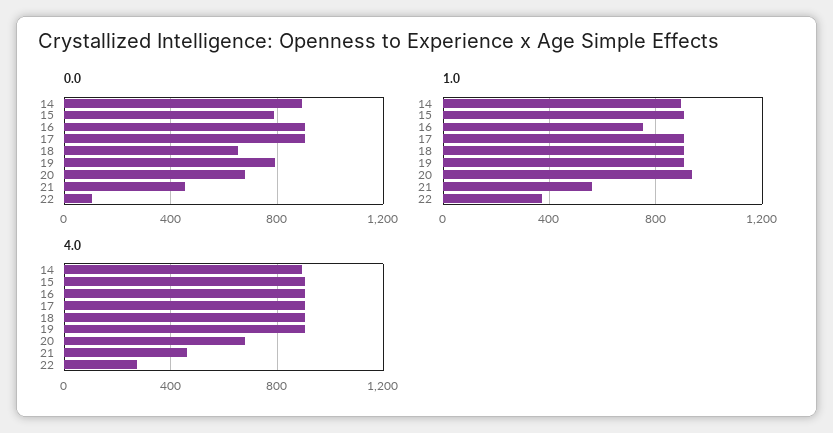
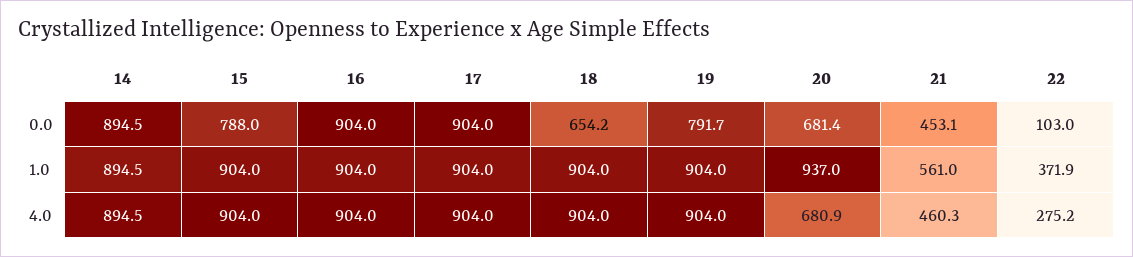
1.0, 16: 750 -> 904

